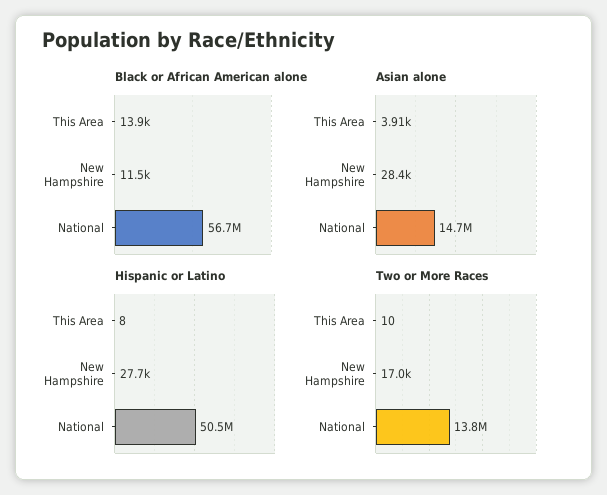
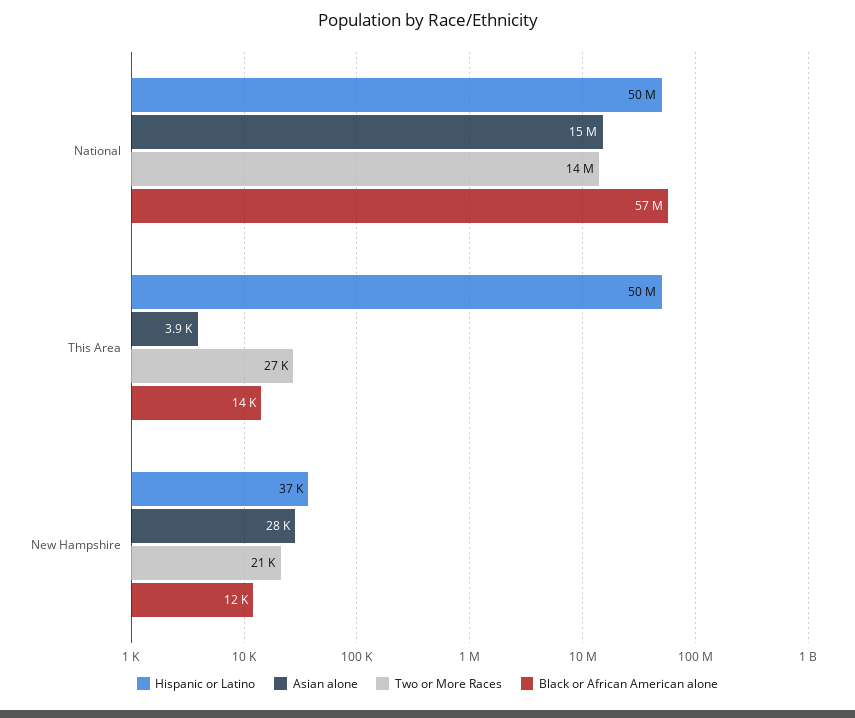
Hispanic or Latino, This Area: 8 -> 50000000
Hispanic or Latino, New Hampshire: 27700 -> 37000
Two or More Races, This Area: 10 -> 27000
Two or More Races, New Hampshire: 17000 -> 21000

